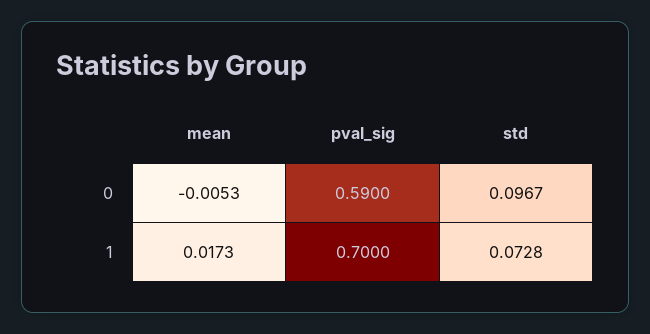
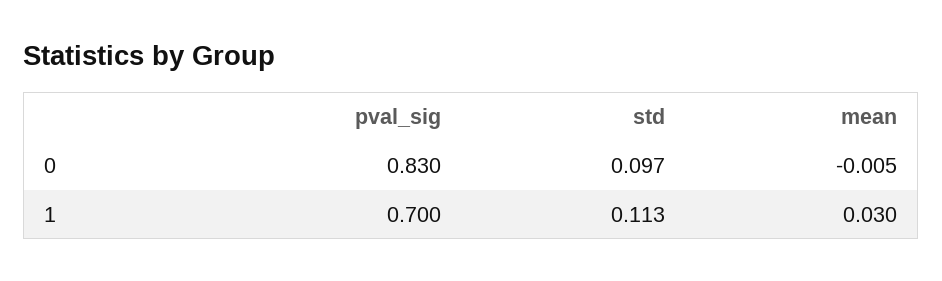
pval_sig, 0: 0.59 -> 0.83
mean, 1: 0.0173 -> 0.03
std, 1: 0.0728 -> 0.113

